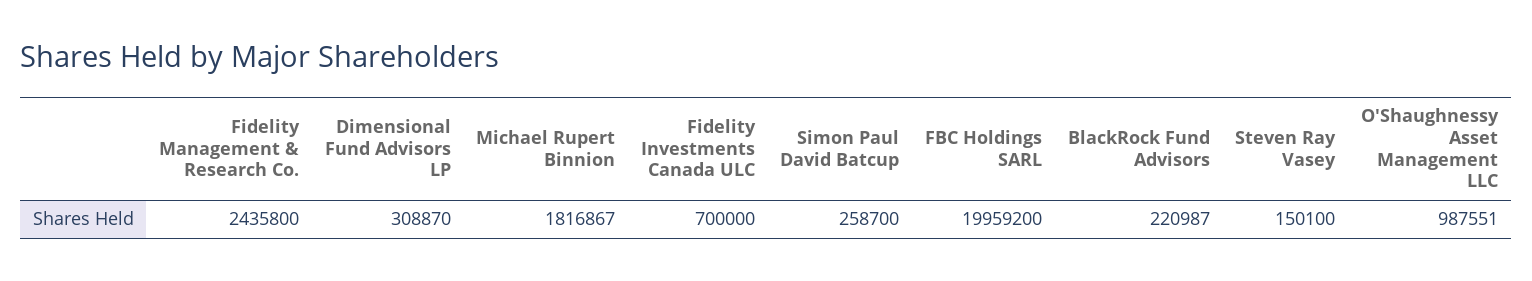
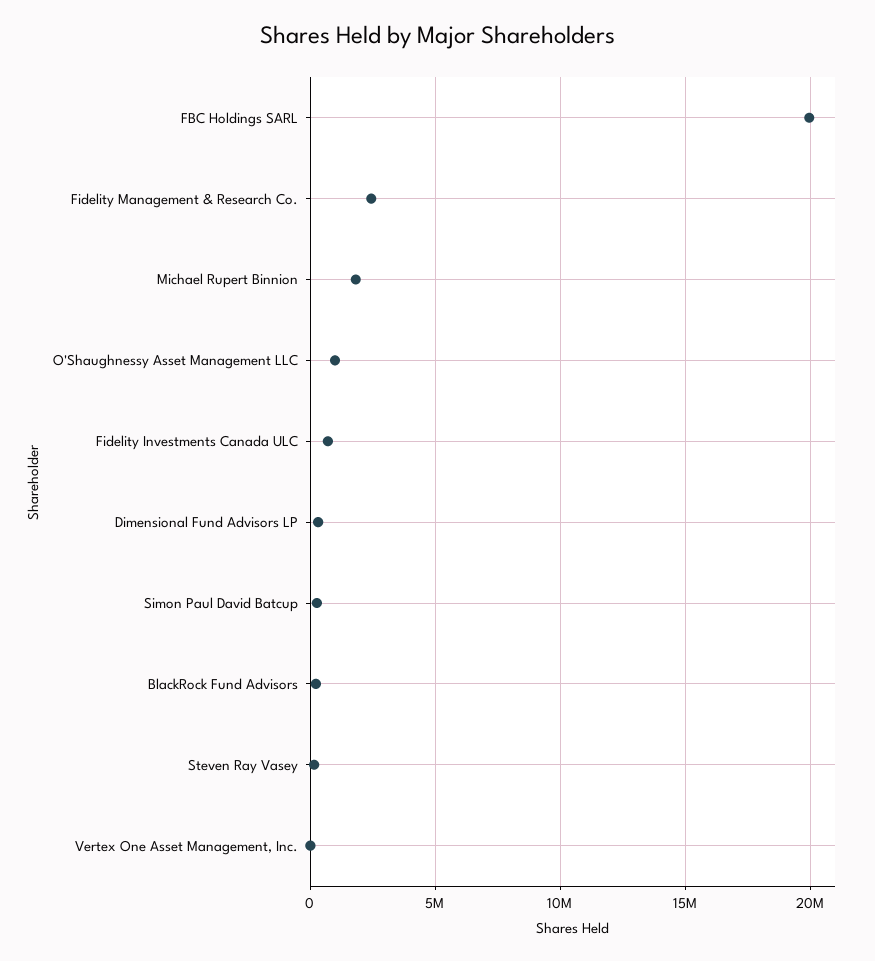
Vertex One Asset Management, Inc.: none -> 0

